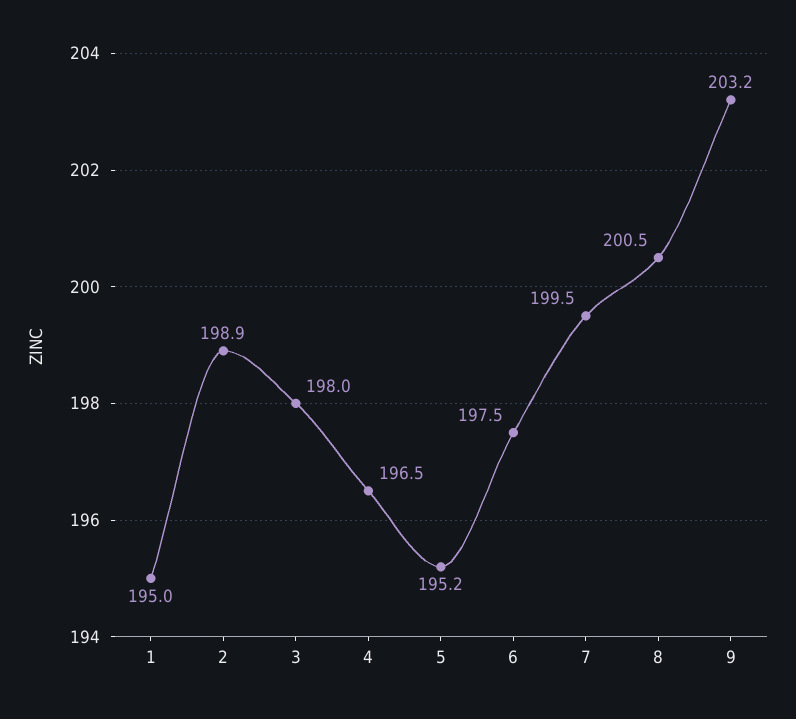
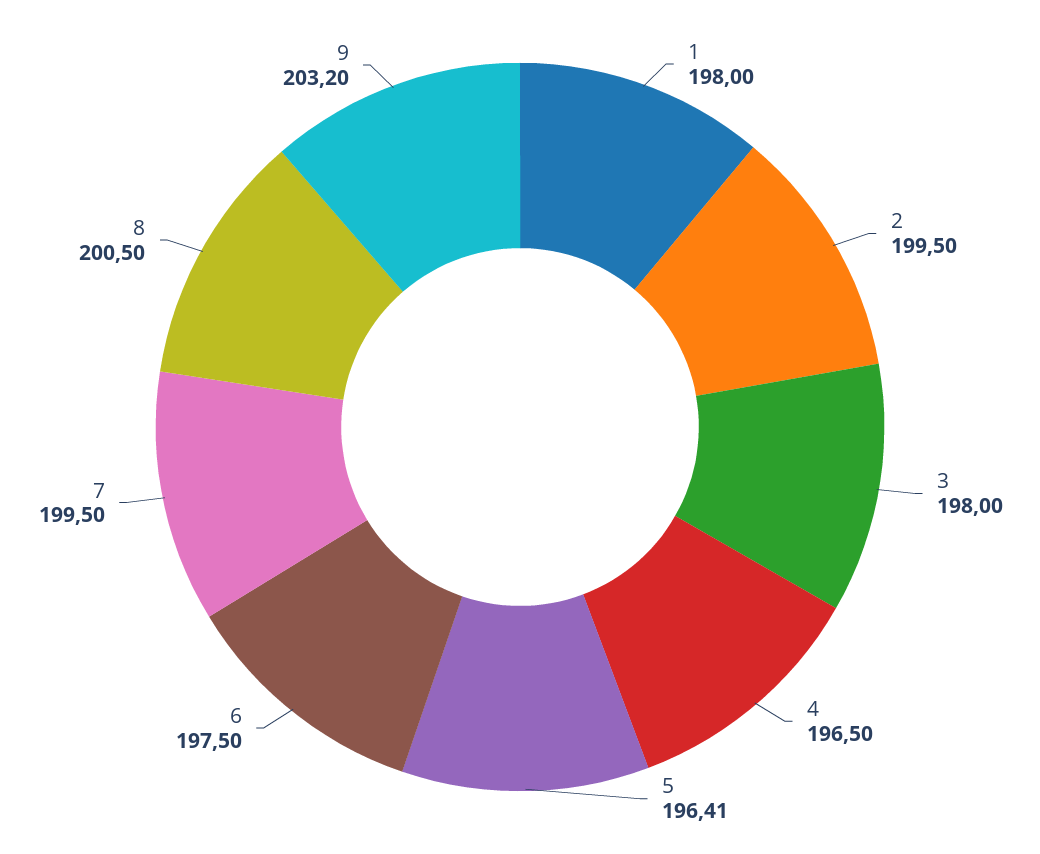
1: 195 -> 198
2: 198.9 -> 199.5
5: 195.2 -> 196.41

